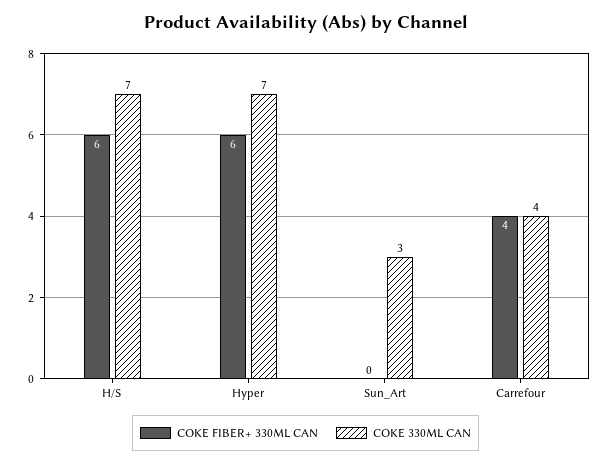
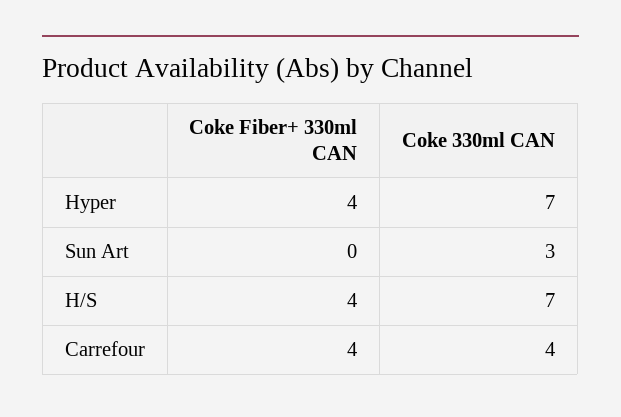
COKE FIBER+ 330ML CAN, H/S: 6 -> 4
COKE FIBER+ 330ML CAN, Hyper: 6 -> 4

